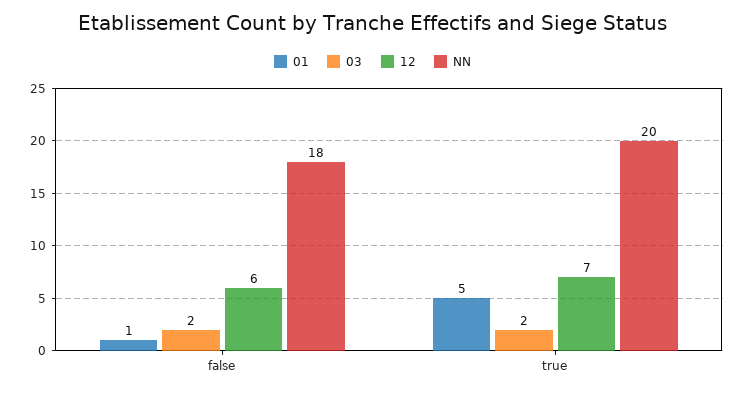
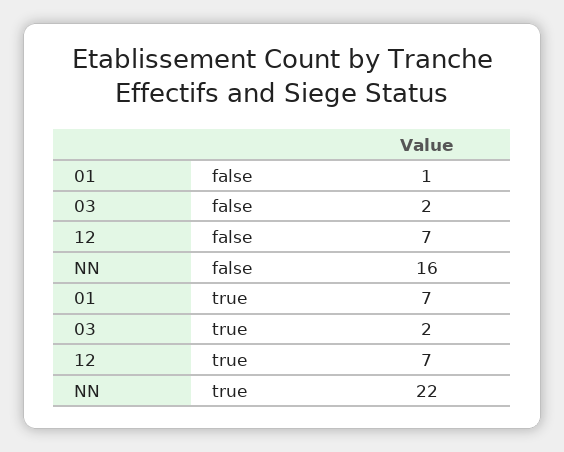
12, false: 6 -> 7
NN, false: 18 -> 16
01, true: 5 -> 7
NN, true: 20 -> 22

